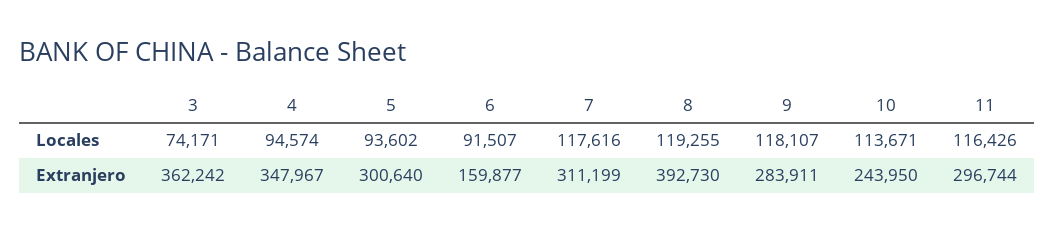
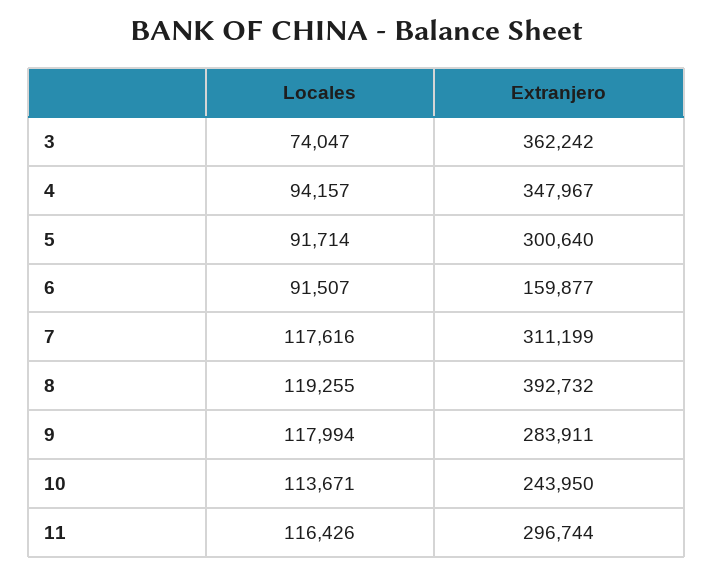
3, Locales: 74171 -> 74047
4, Locales: 94574 -> 94157
5, Locales: 93602 -> 91714
9, Locales: 118107 -> 117994
8, Extranjero: 392730 -> 392732

